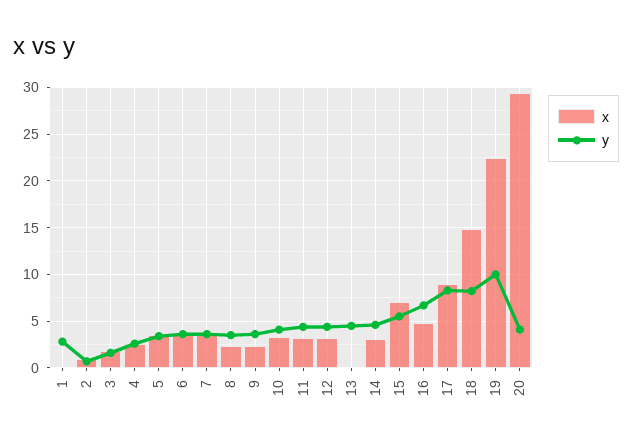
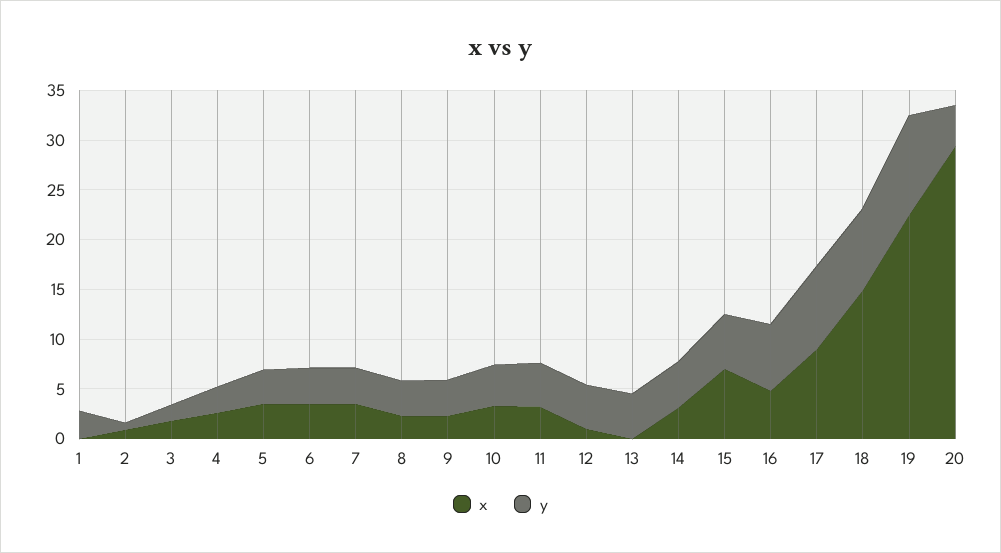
x, 12: 3 -> 1

